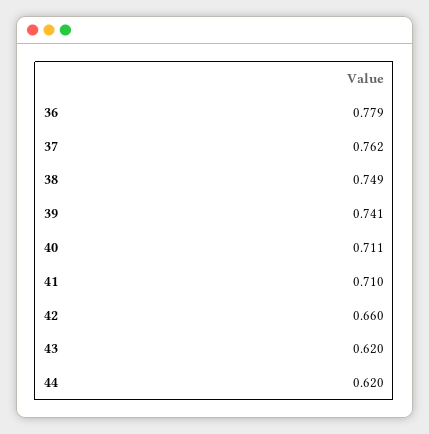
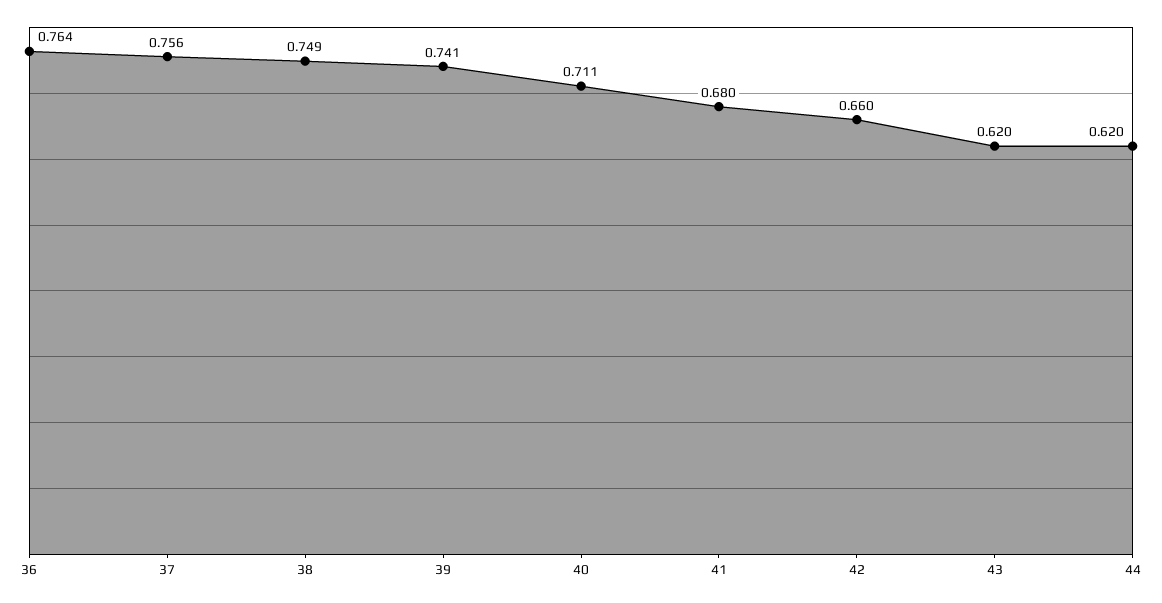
36: 0.779 -> 0.764
37: 0.762 -> 0.756
41: 0.71 -> 0.68

